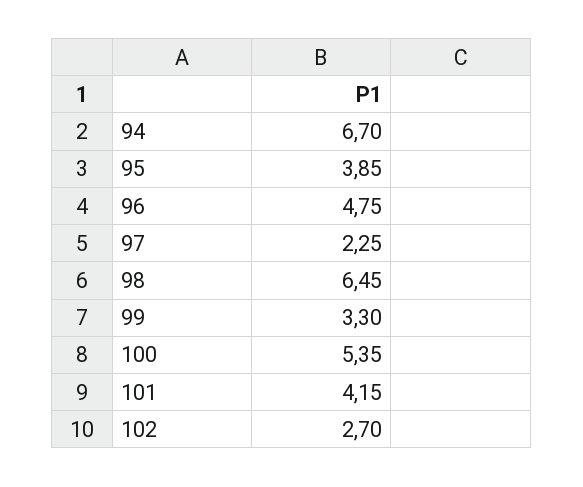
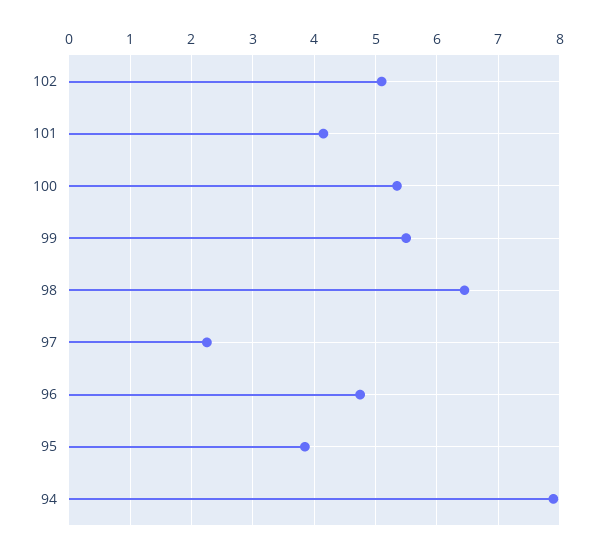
94: 6.7 -> 7.9
99: 3.3 -> 5.5
102: 2.7 -> 5.1

